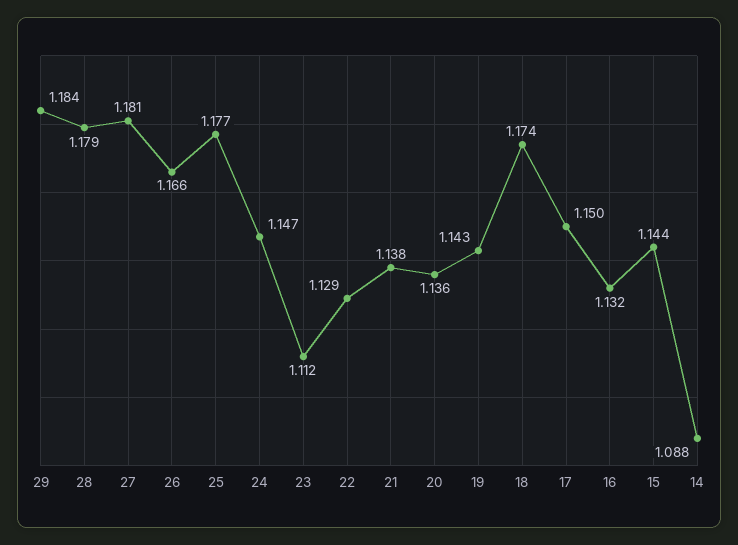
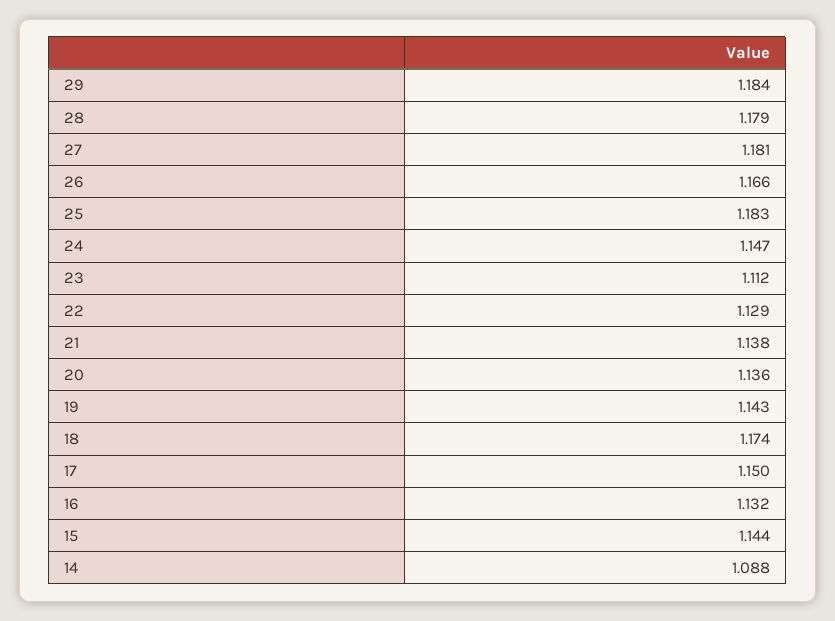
25: 1.177 -> 1.183

